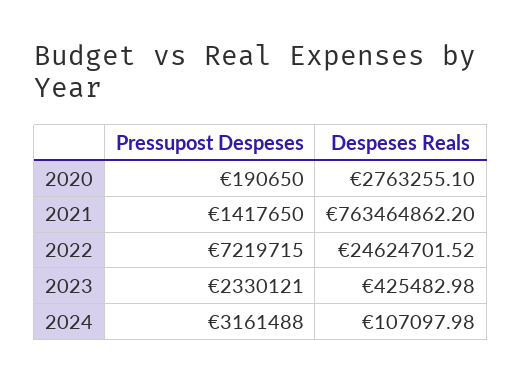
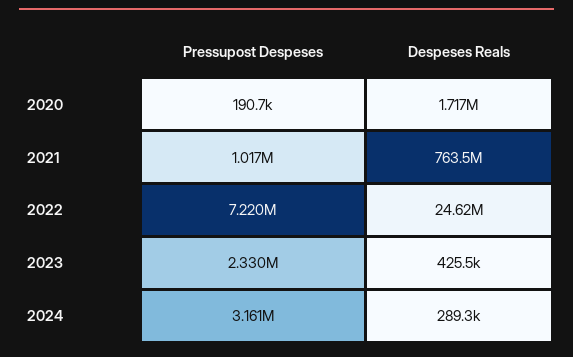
Despeses Reals, 2020: 2763255.1 -> 1717000
Pressupost Despeses, 2021: 1417650 -> 1017000
Despeses Reals, 2024: 107097.98 -> 289300

